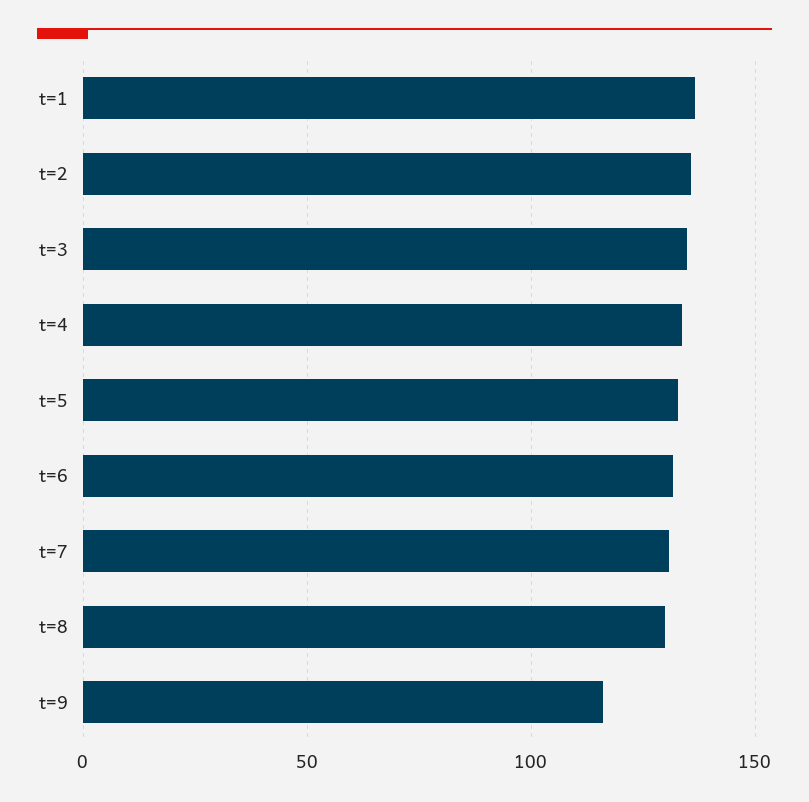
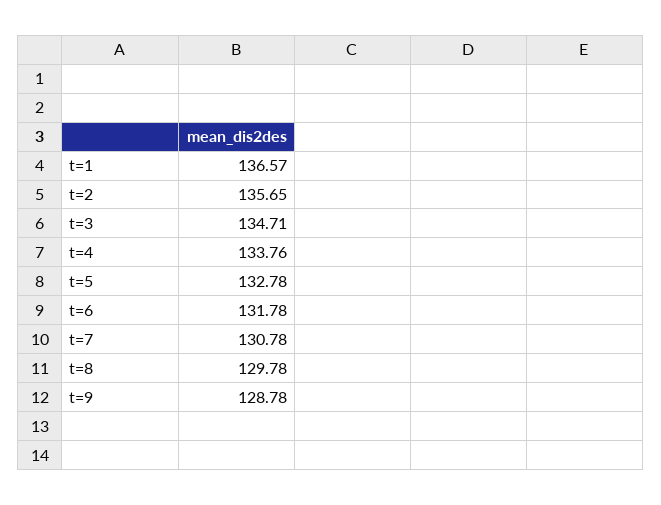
t=9: 115 -> 128.78

